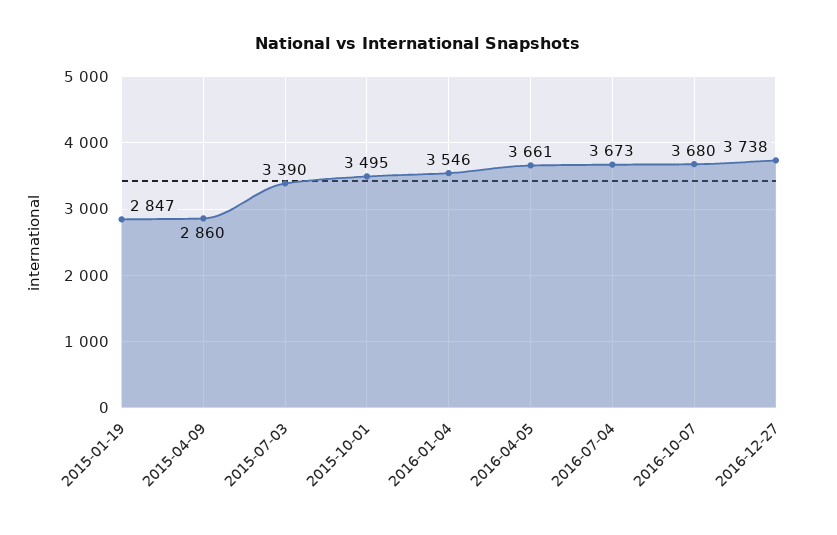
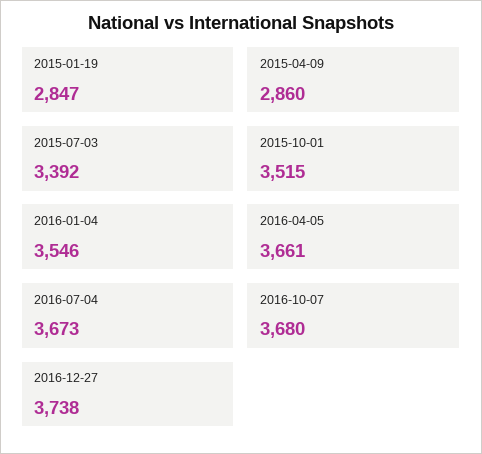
2015-07-03: 3390 -> 3392
2015-10-01: 3495 -> 3515

